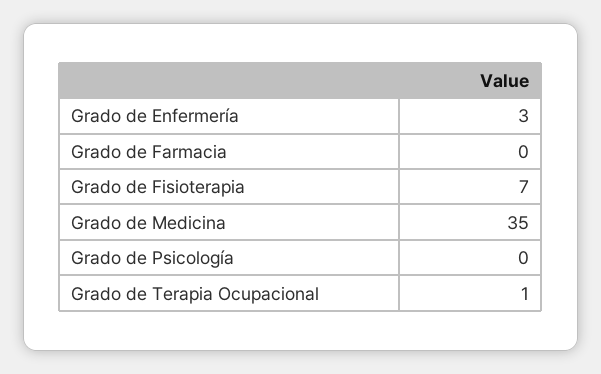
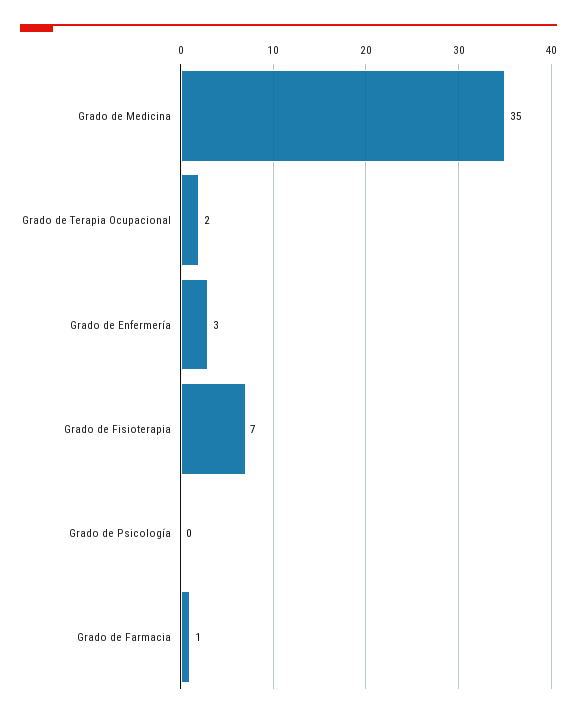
Grado de Farmacia: 0 -> 1
Grado de Terapia Ocupacional: 1 -> 2

